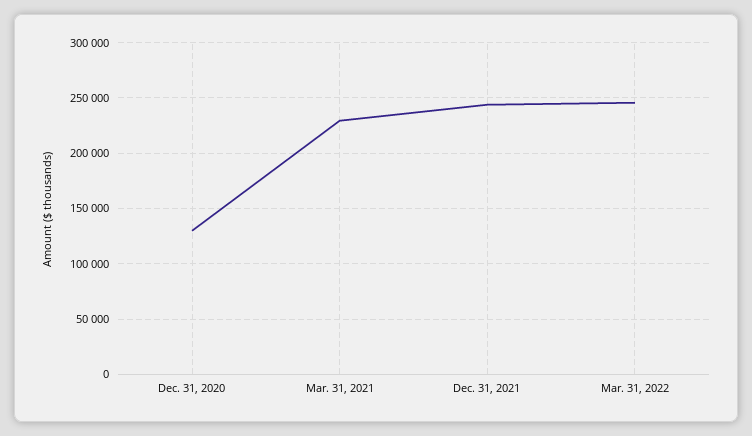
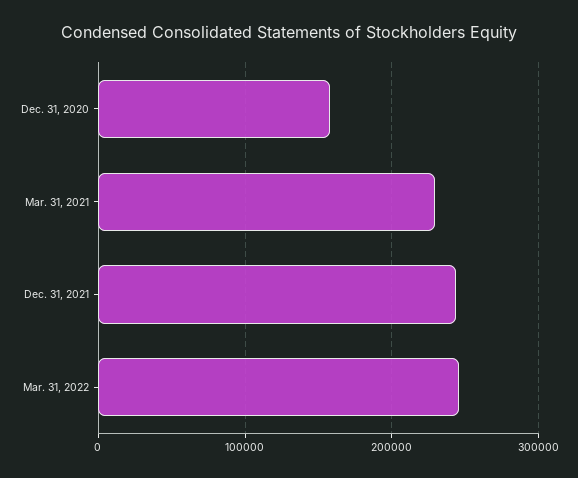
Dec. 31, 2020: 130000 -> 160000

